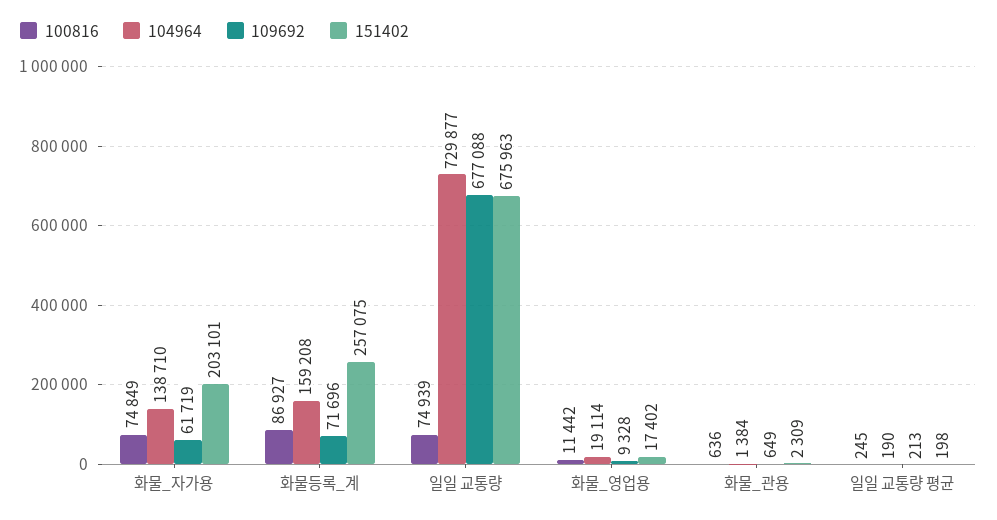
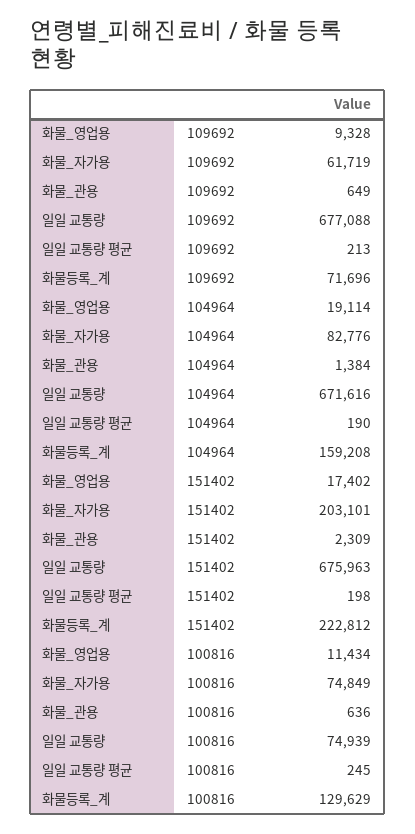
104964, 화물_자가용: 138710 -> 82776
100816, 화물등록_계: 86927 -> 129629
151402, 화물등록_계: 257075 -> 222812
104964, 일일 교통량: 729877 -> 671616
100816, 화물_영업용: 11442 -> 11434

